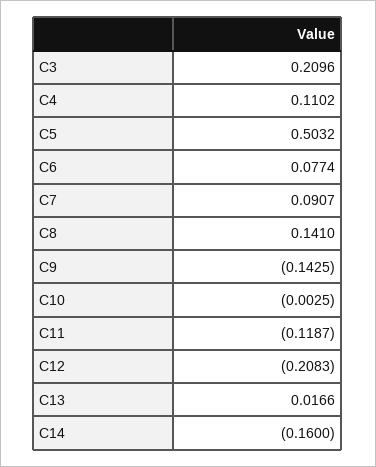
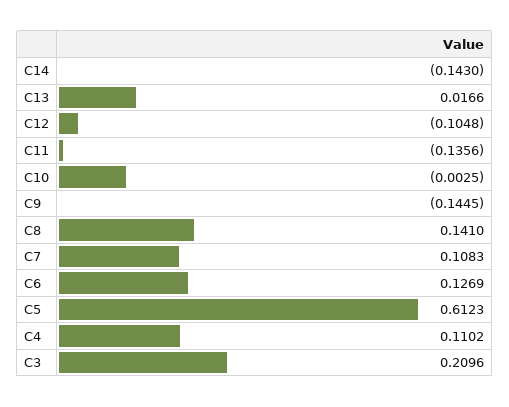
C5: 0.5032 -> 0.6123
C6: 0.0774 -> 0.1269
C7: 0.0907 -> 0.1083
C9: -0.1425 -> -0.1445
C11: -0.1187 -> -0.1356
C12: -0.2083 -> -0.1048
C14: -0.16 -> -0.143

